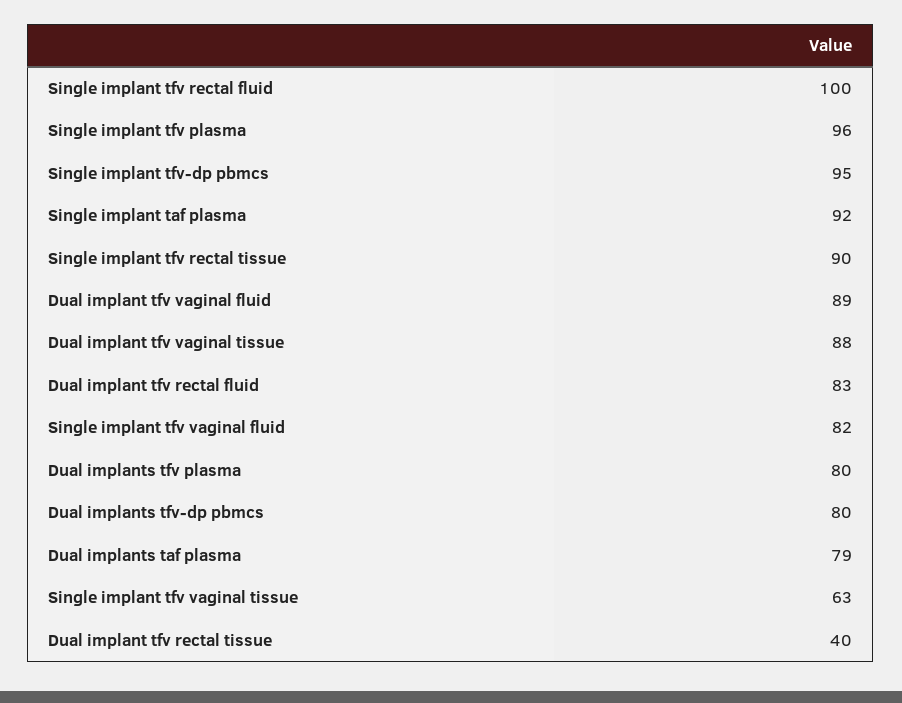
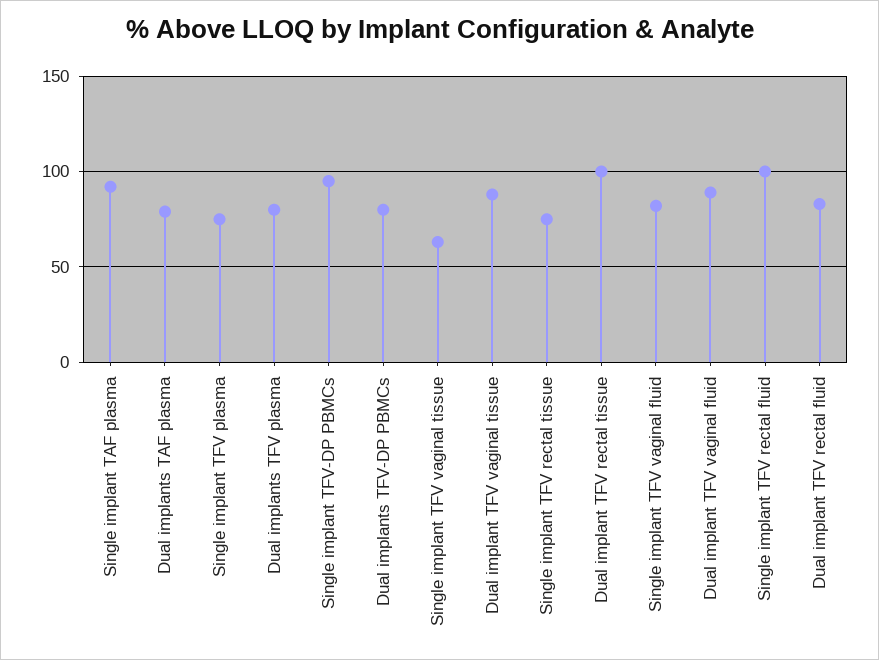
Single implant tfv plasma: 96 -> 75
Single implant tfv rectal tissue: 90 -> 75
Dual implant tfv rectal tissue: 40 -> 100

